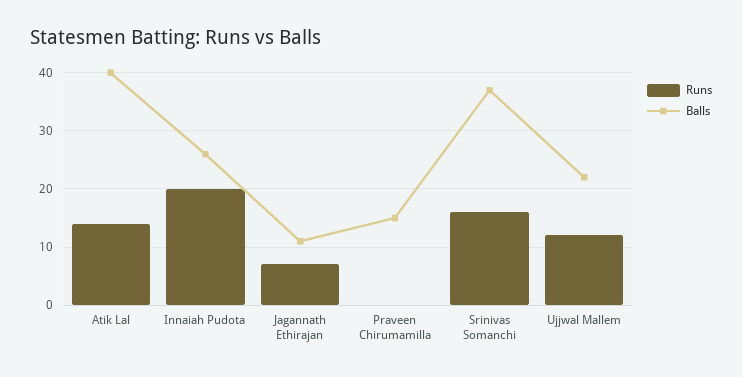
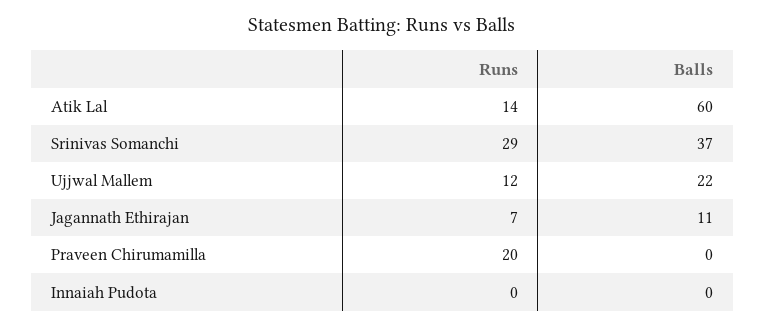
Balls, Atik Lal: 40 -> 60
Runs, Innaiah Pudota: 20 -> 0
Balls, Innaiah Pudota: 25 -> 0
Runs, Praveen Chirumamilla: 0 -> 20
Balls, Praveen Chirumamilla: 15 -> 0
Runs, Srinivas Somanchi: 15 -> 29

